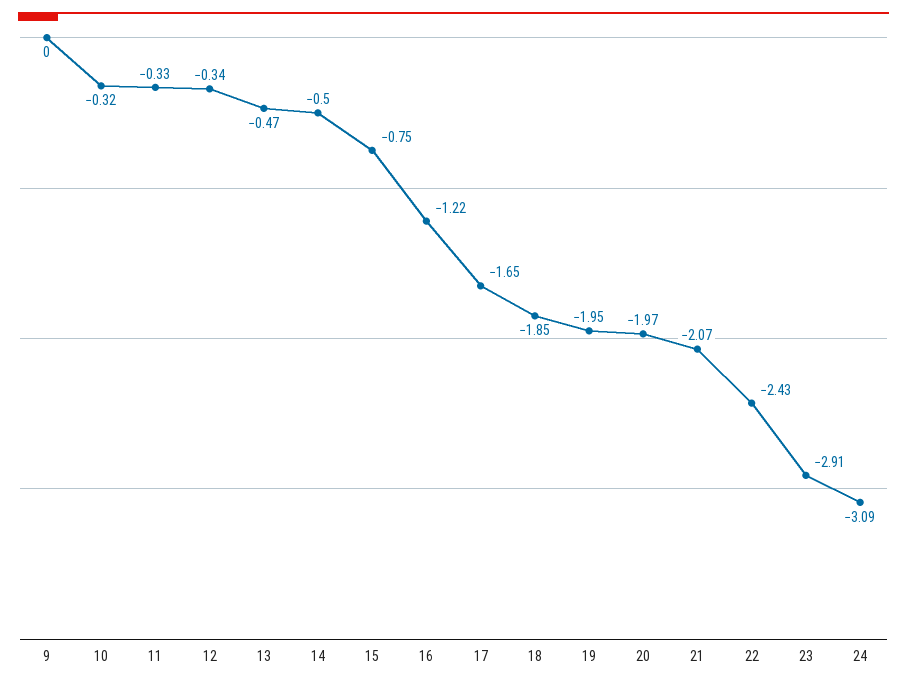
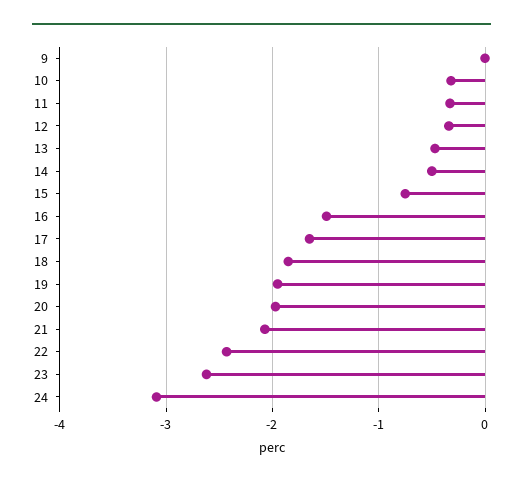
16: -1.22 -> -1.5
23: -2.91 -> -2.6

